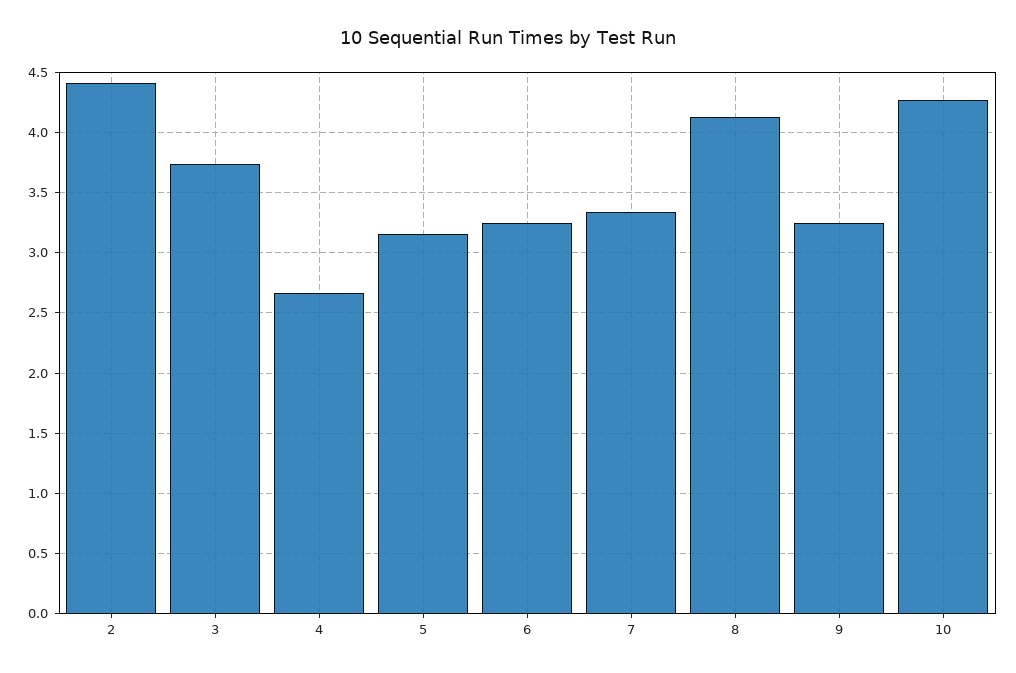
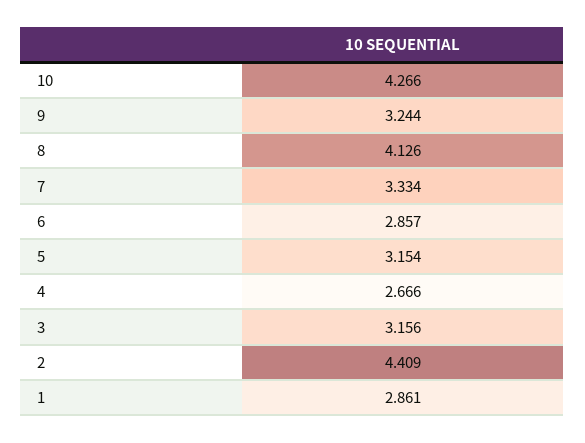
3: 3.75 -> 3.156
6: 3.25 -> 2.857
1: none -> 2.861

